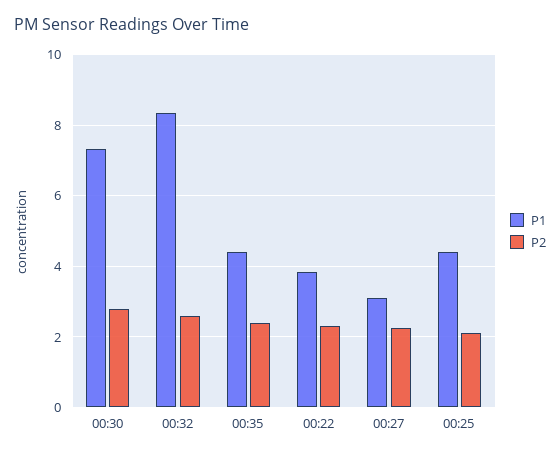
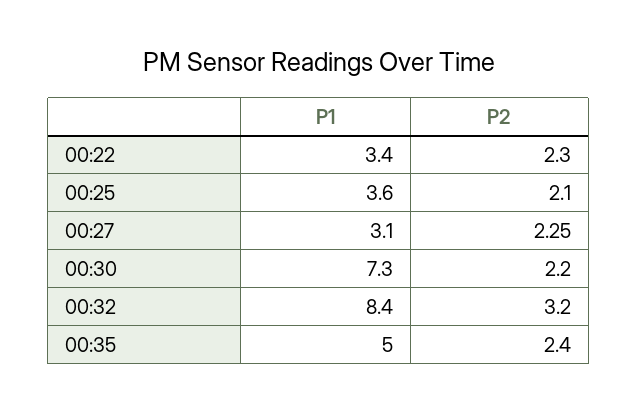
P2, 00:30: 2.8 -> 2.2
P2, 00:32: 2.6 -> 3.2
P1, 00:35: 4.4 -> 5
P1, 00:22: 3.8 -> 3.4
P1, 00:25: 4.4 -> 3.6

